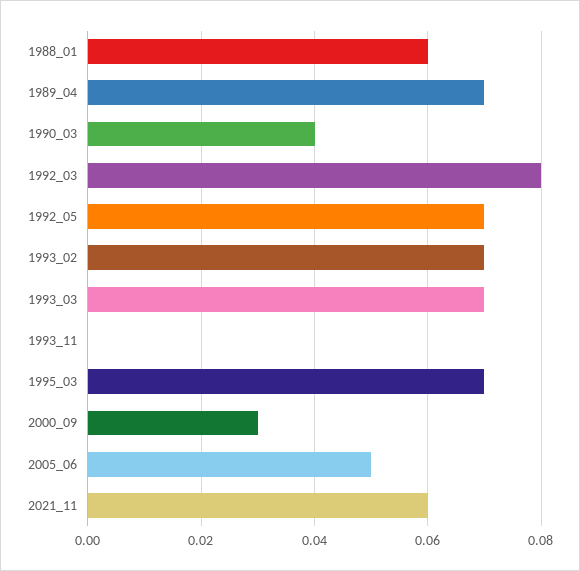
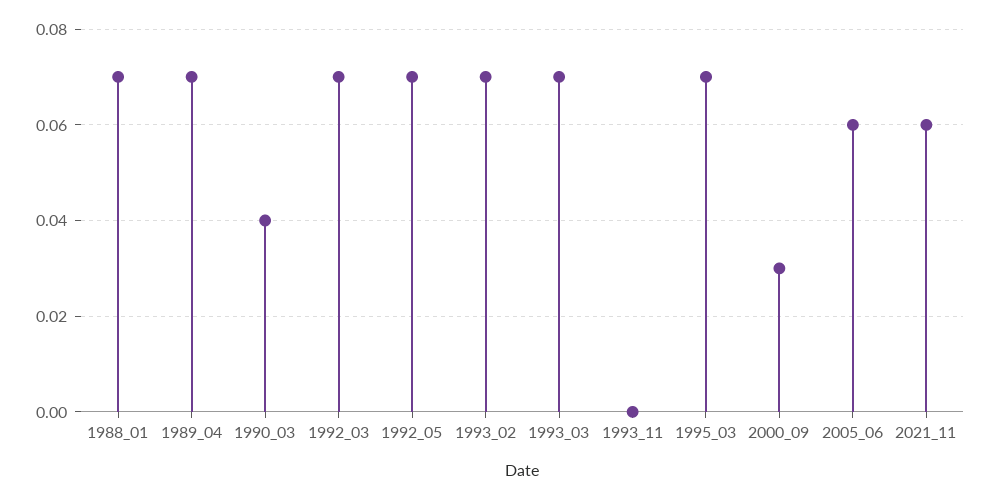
1988_01: 0.06 -> 0.07
1992_03: 0.08 -> 0.07
2005_06: 0.05 -> 0.06

